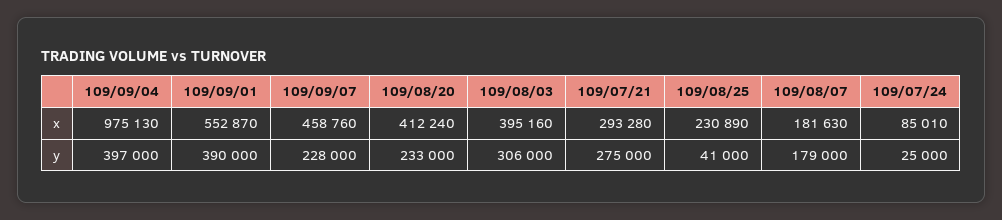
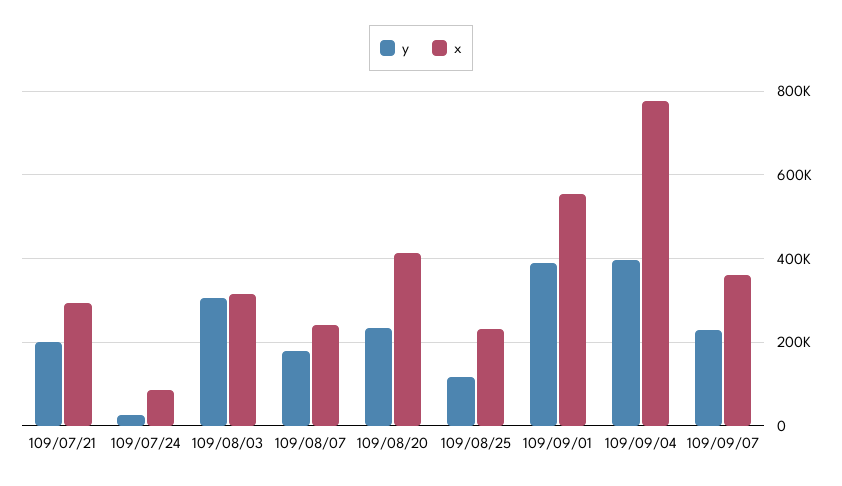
x, 109/09/04: 975130 -> 780000
x, 109/09/07: 458760 -> 360000
x, 109/08/03: 395160 -> 320000
x, 109/08/07: 181630 -> 240000
y, 109/07/21: 275000 -> 200000
y, 109/08/25: 41000 -> 120000

